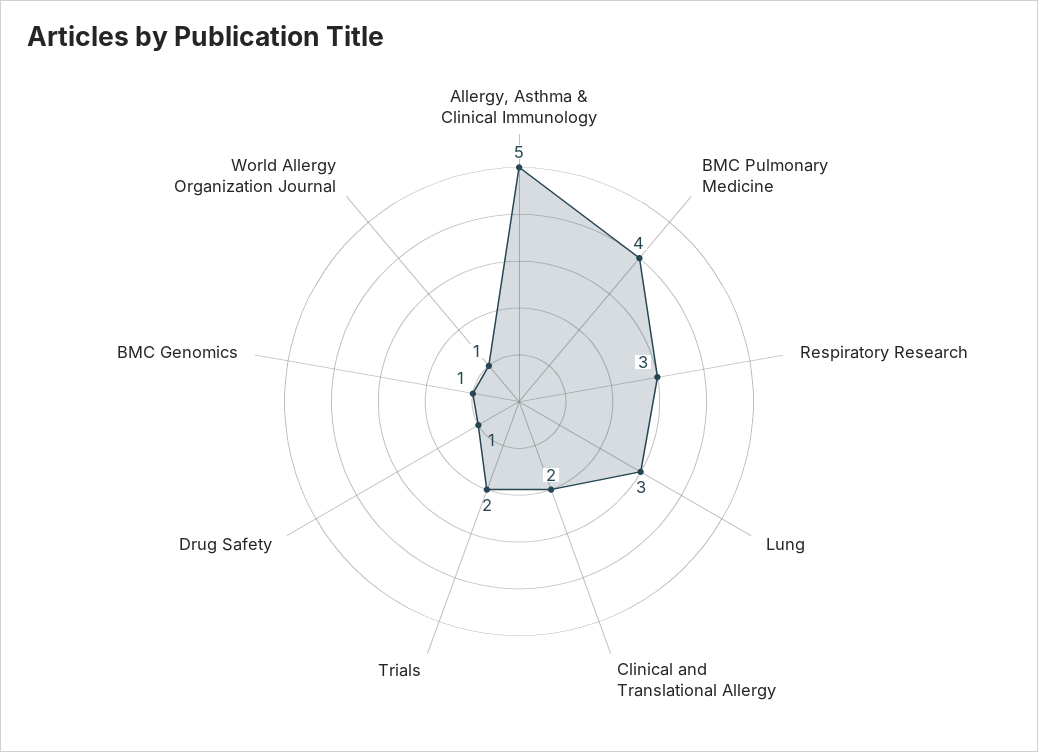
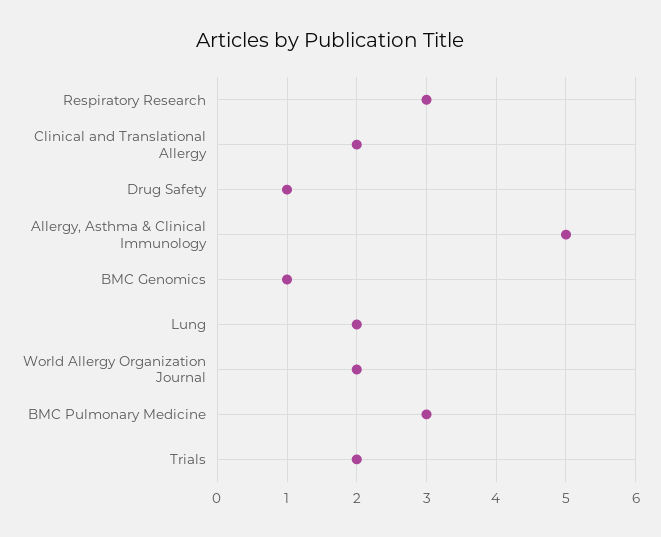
BMC Pulmonary Medicine: 4 -> 3
Lung: 3 -> 2
World Allergy Organization Journal: 1 -> 2

